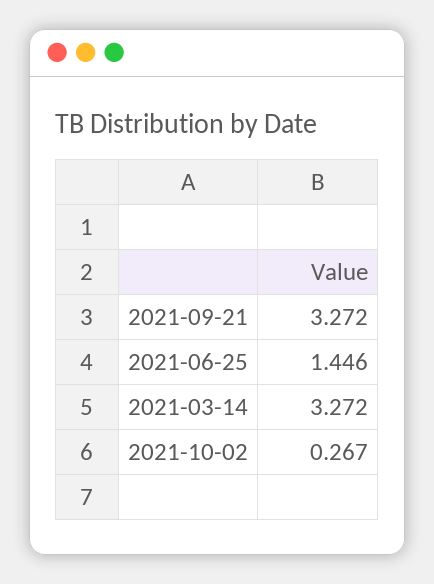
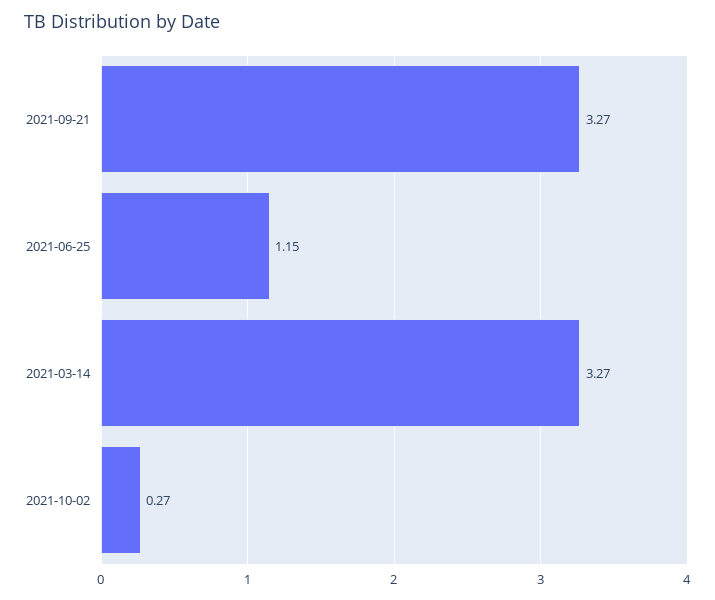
2021-06-25: 1.446 -> 1.15

